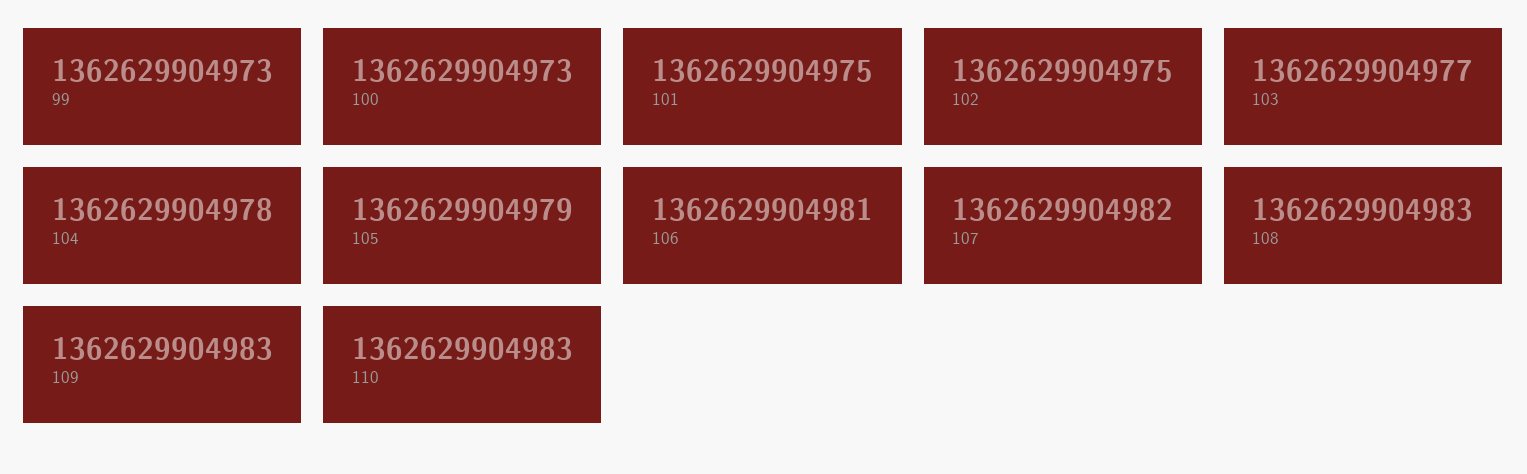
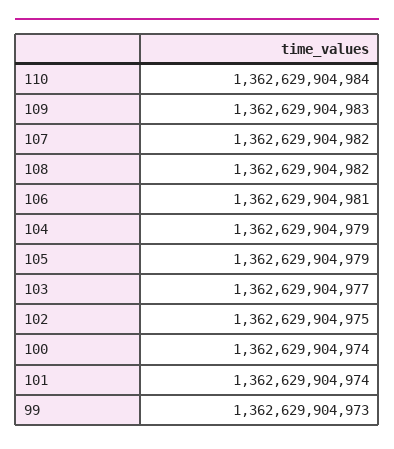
100: 1362629904973 -> 1362629904974
101: 1362629904975 -> 1362629904974
104: 1362629904978 -> 1362629904979
108: 1362629904983 -> 1362629904982
110: 1362629904983 -> 1362629904984

